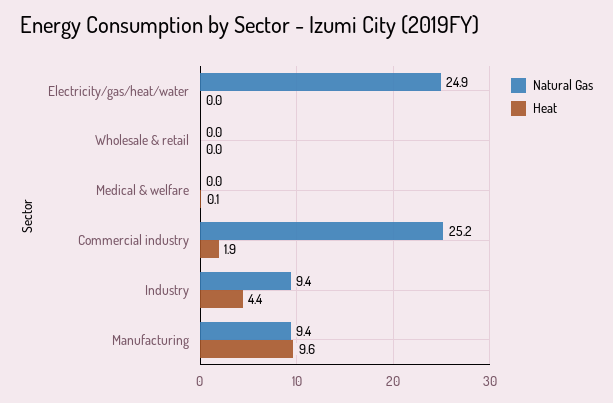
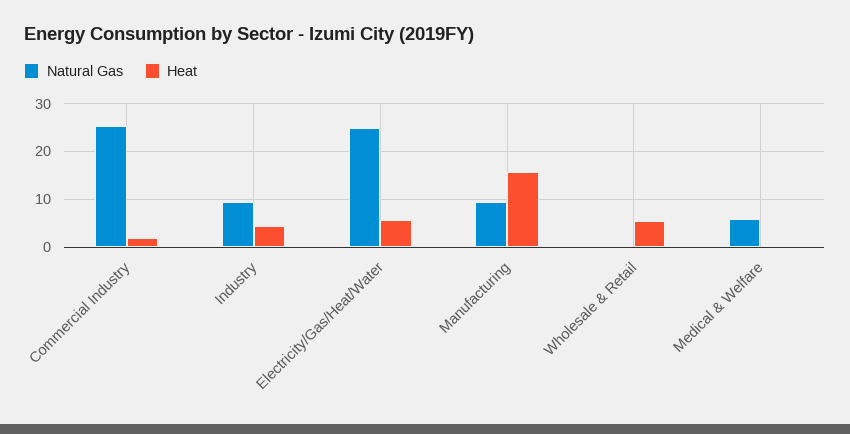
Heat, Electricity/gas/heat/water: 0 -> 6
Heat, Wholesale & retail: 0 -> 6
Natural Gas, Medical & welfare: 0 -> 6
Heat, Manufacturing: 9.6 -> 16

